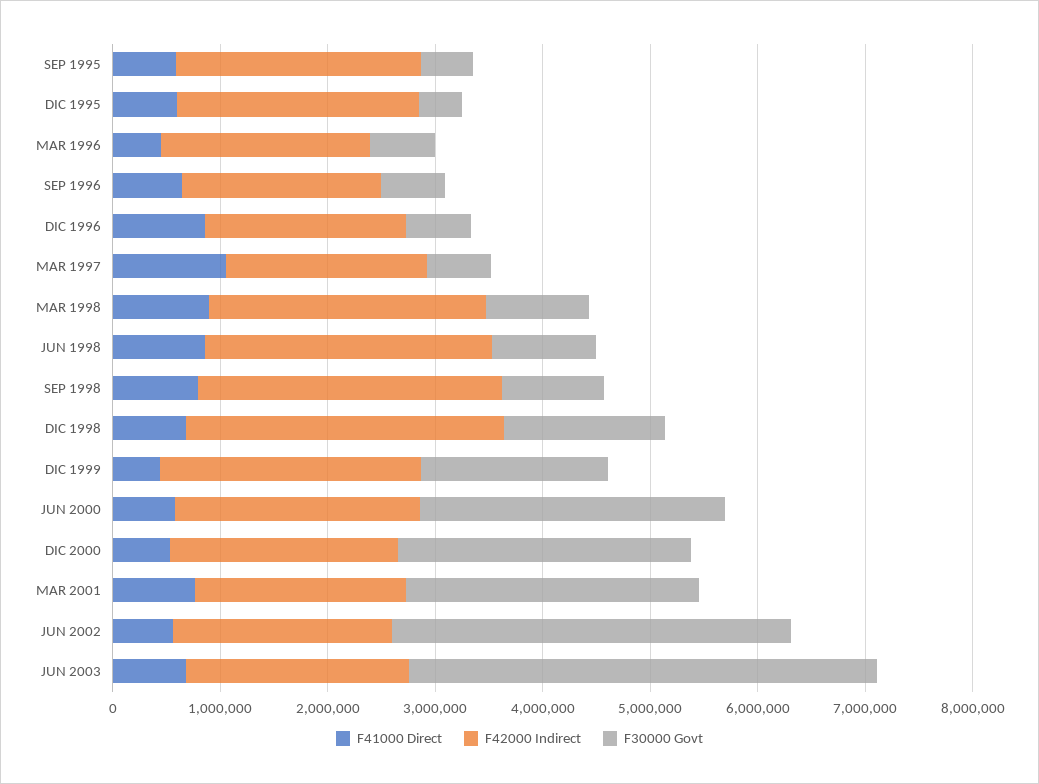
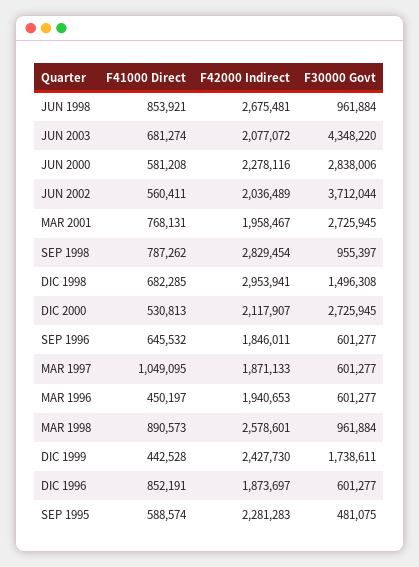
F41000 Direct, DIC 1995: 600000 -> none
F42000 Indirect, DIC 1995: 2200000 -> none
F30000 Govt, DIC 1995: 400000 -> none

